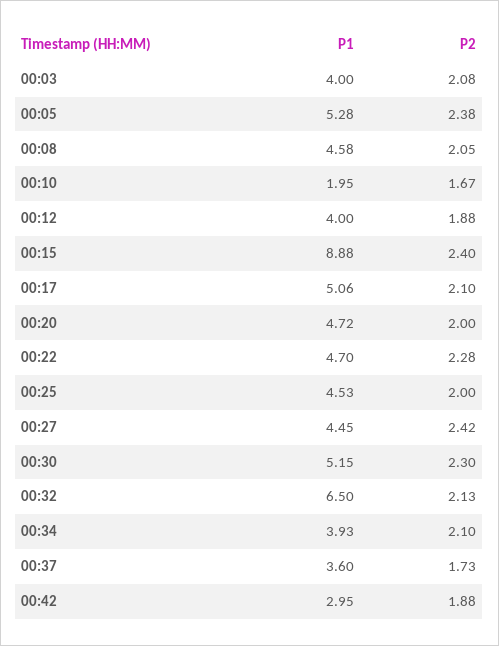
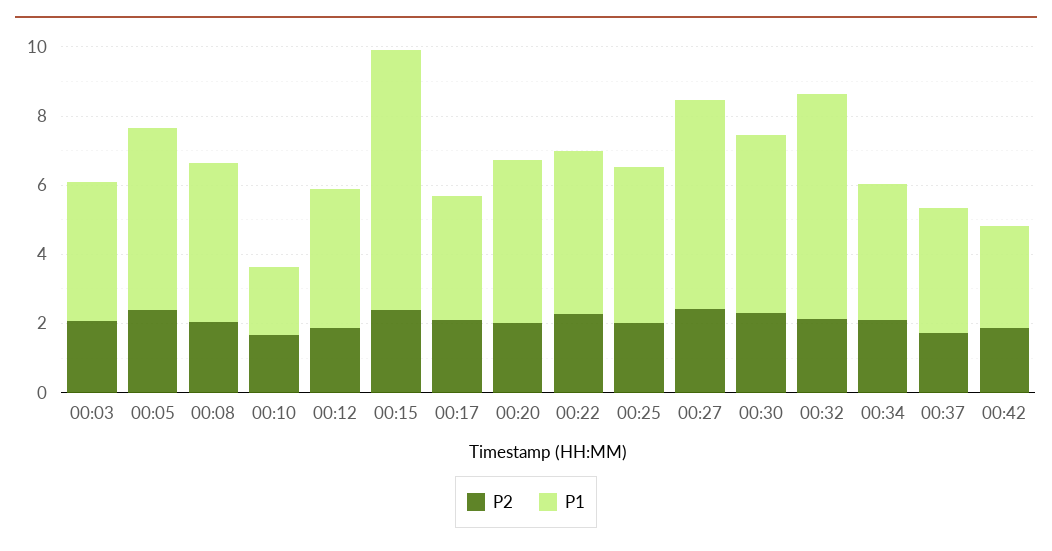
P1, 00:15: 8.88 -> 7.5
P1, 00:17: 5.06 -> 3.5
P1, 00:27: 4.45 -> 6

